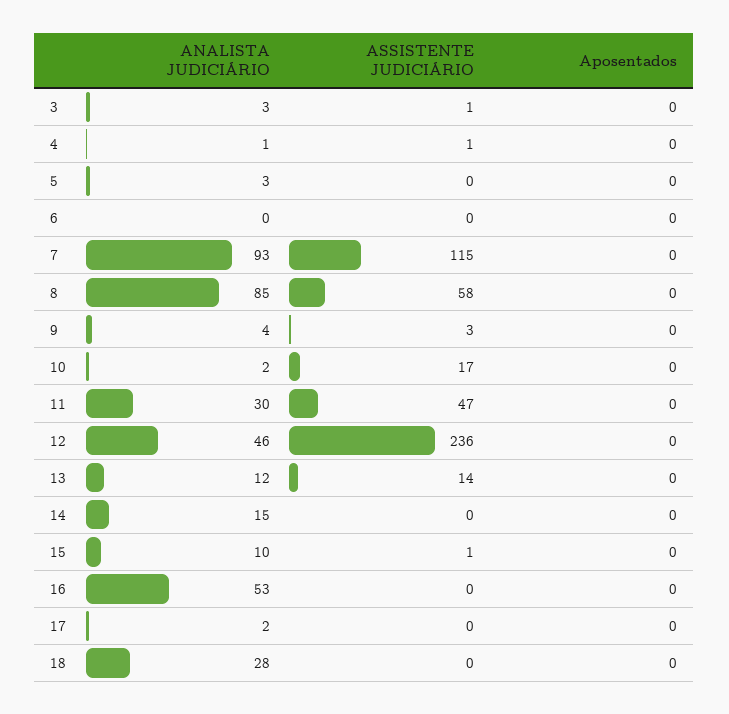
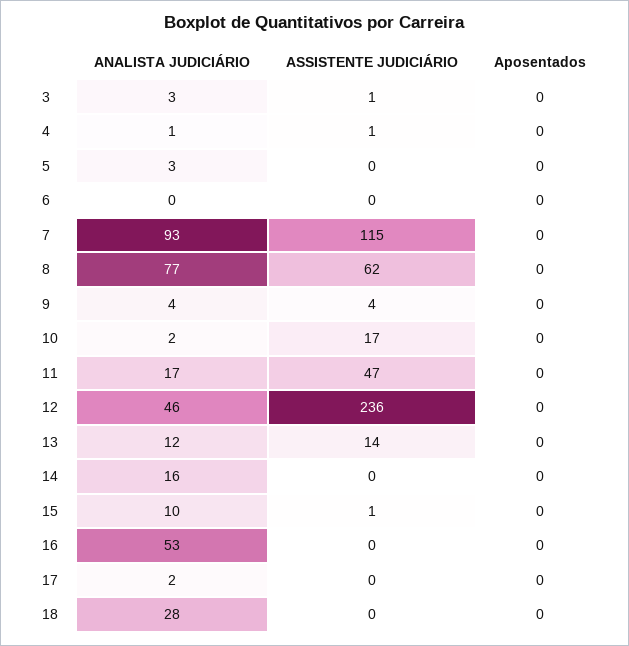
ANALISTA JUDICIÁRIO, 8: 85 -> 77
ASSISTENTE JUDICIÁRIO, 8: 58 -> 62
ASSISTENTE JUDICIÁRIO, 9: 3 -> 4
ANALISTA JUDICIÁRIO, 11: 30 -> 17
ANALISTA JUDICIÁRIO, 14: 15 -> 16

